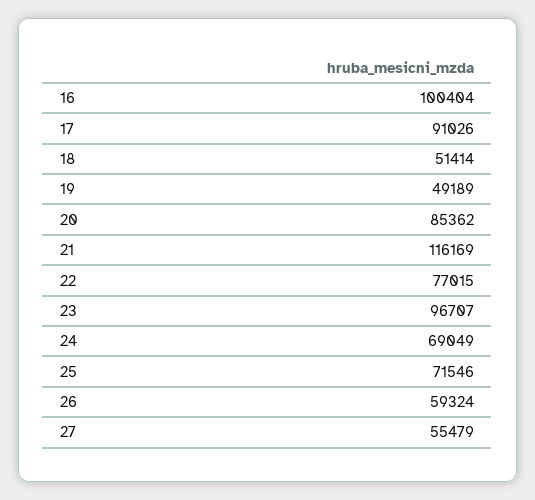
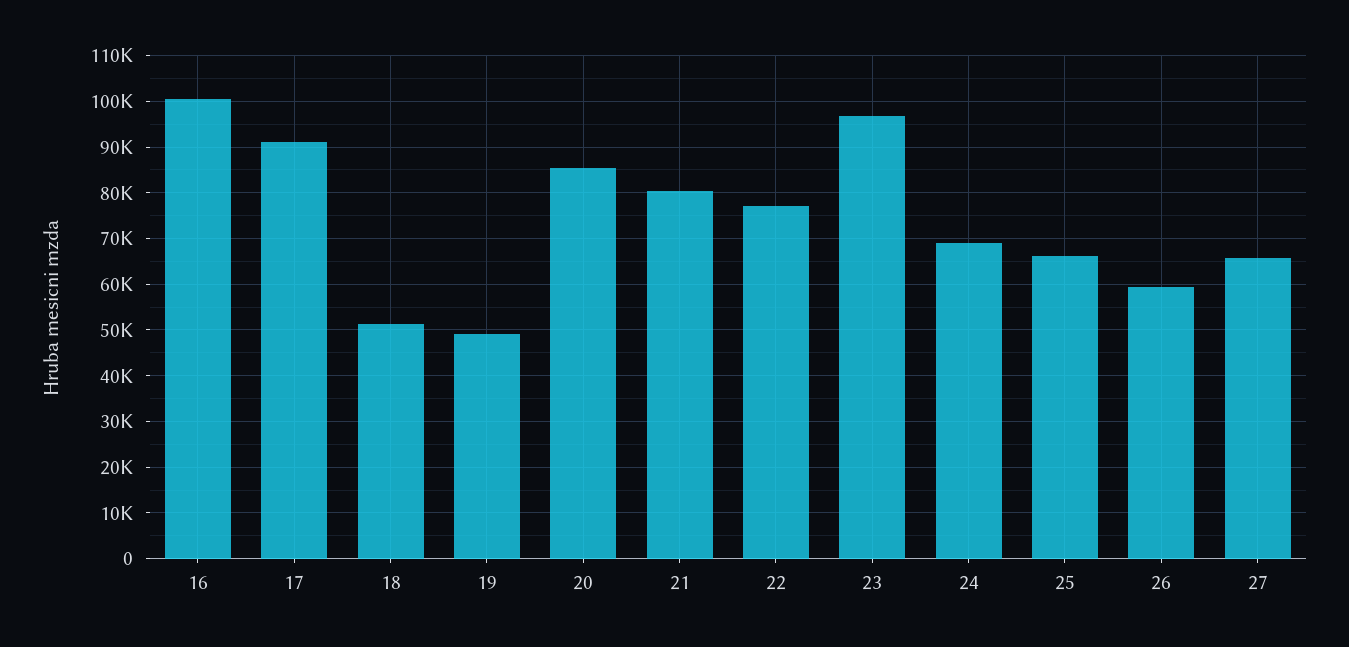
21: 116169 -> 80000
25: 71546 -> 66000
27: 55479 -> 66000

